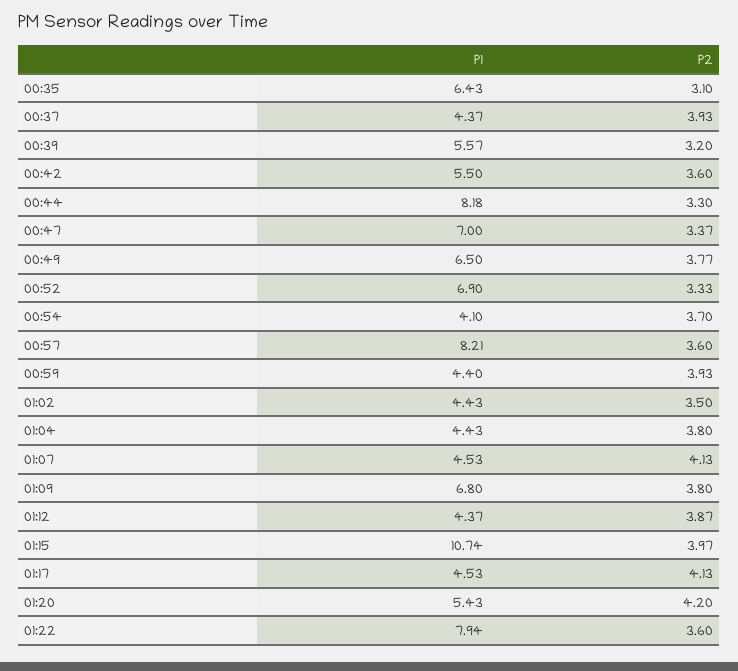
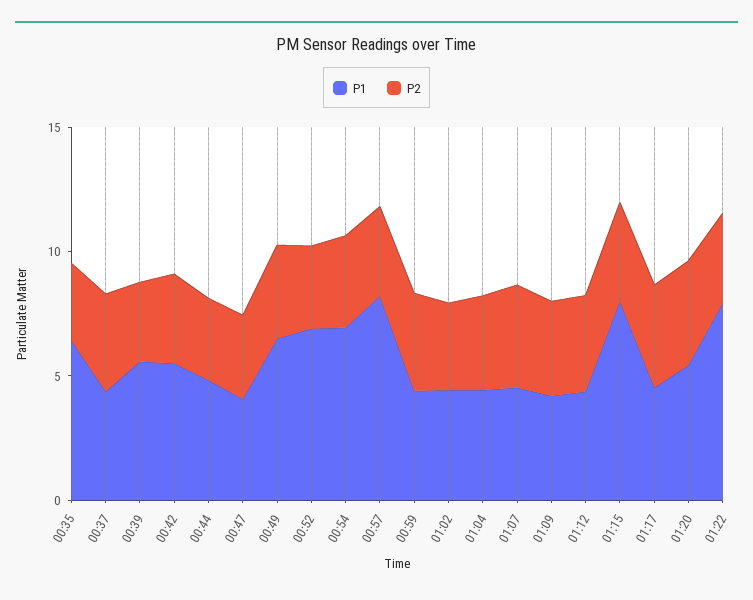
P1, 00:44: 8.18 -> 5
P1, 00:47: 7 -> 4
P1, 00:54: 4.1 -> 7
P1, 01:09: 6.8 -> 4
P1, 01:15: 10.74 -> 8

